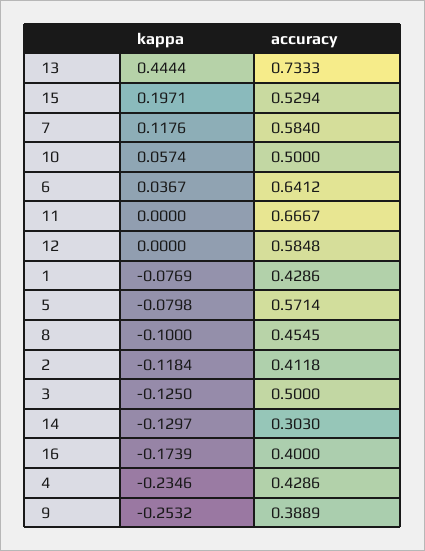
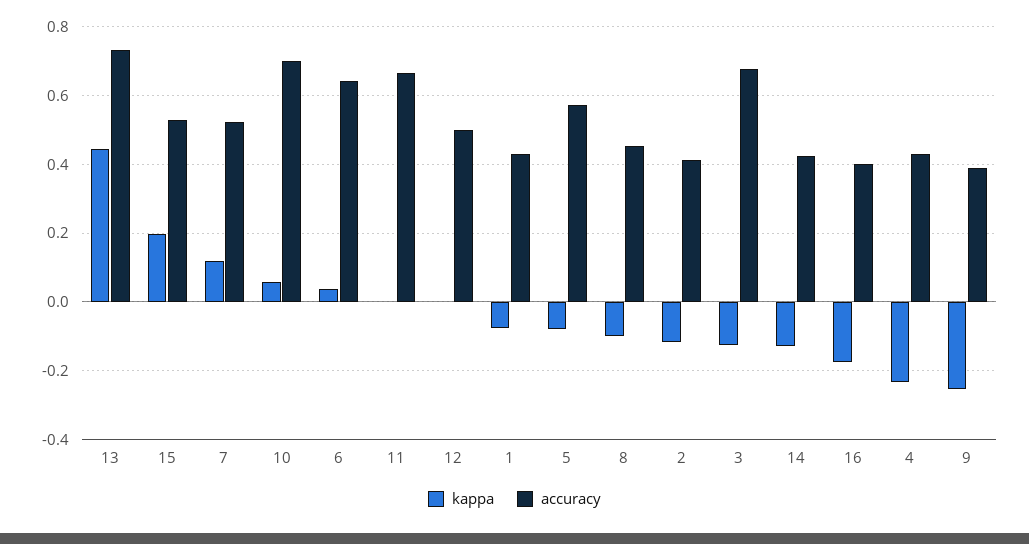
accuracy, 7: 0.584 -> 0.52
accuracy, 10: 0.5 -> 0.7
accuracy, 12: 0.5848 -> 0.5
accuracy, 3: 0.5 -> 0.68
accuracy, 14: 0.303 -> 0.42

